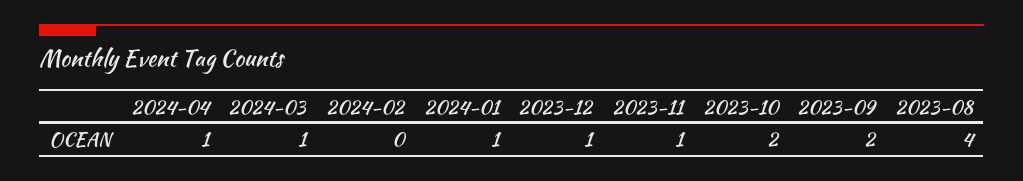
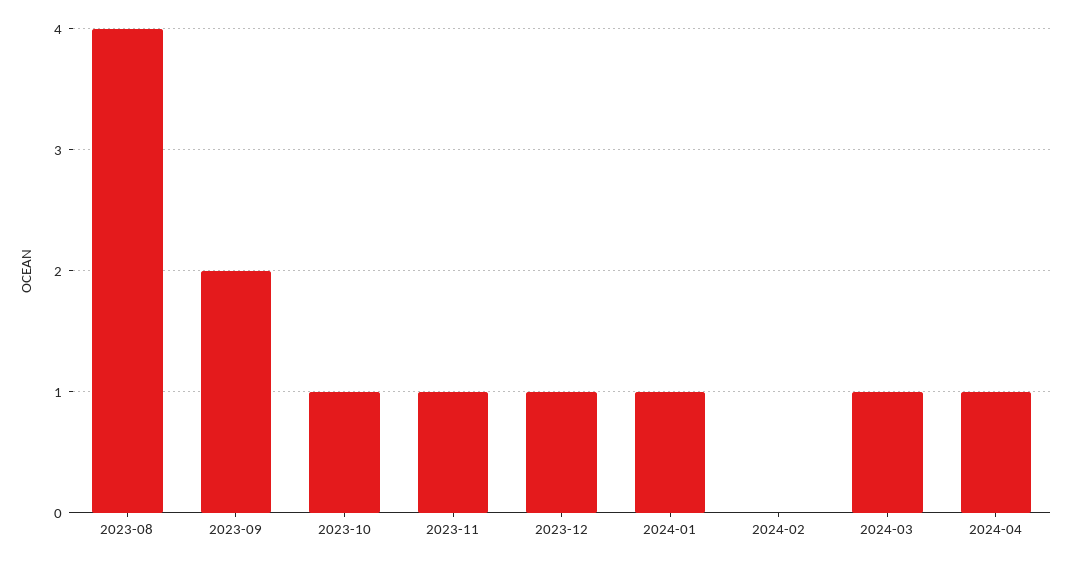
2023-10: 2 -> 1

